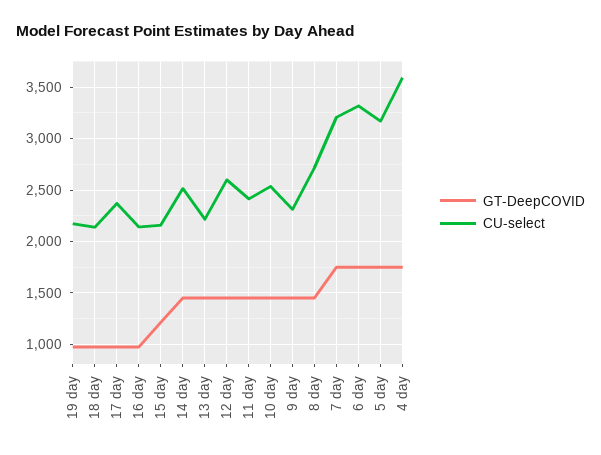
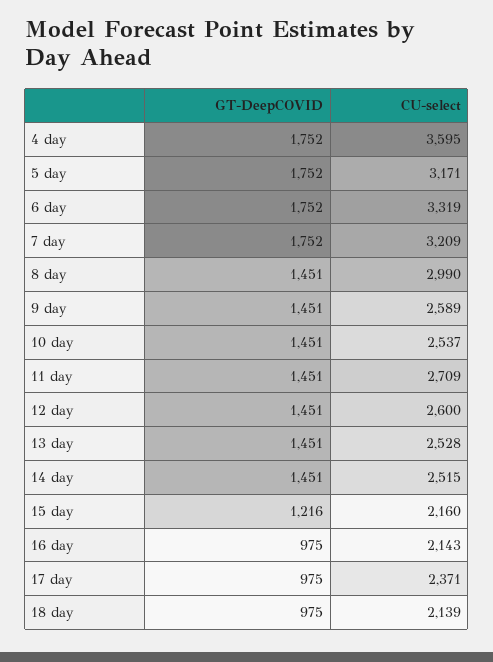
GT-DeepCOVID, 19 day: 1000 -> none
CU-select, 19 day: 2200 -> none
CU-select, 13 day: 2200 -> 2528
CU-select, 11 day: 2400 -> 2709
CU-select, 9 day: 2300 -> 2589
CU-select, 8 day: 2700 -> 2990

